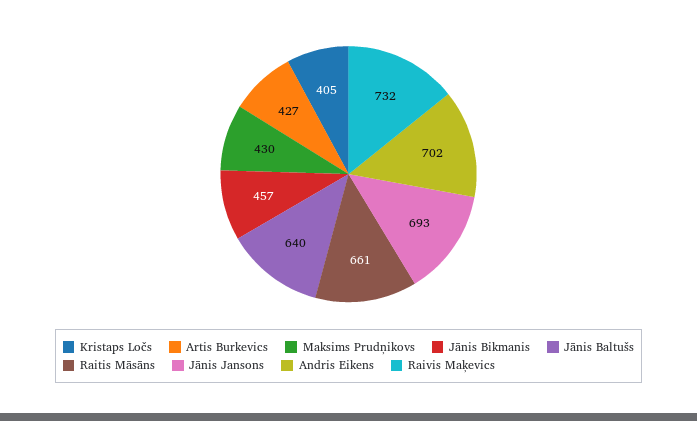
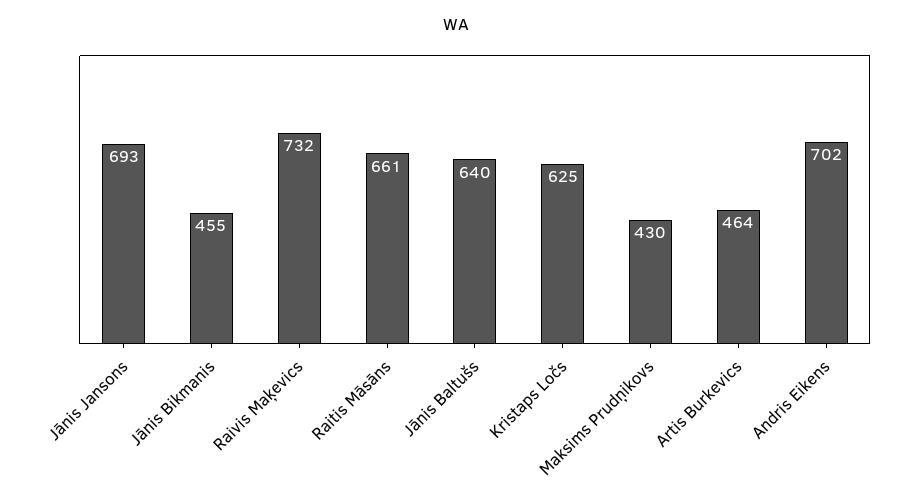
Kristaps Ločs: 405 -> 625
Artis Burkevics: 427 -> 464
Jānis Bikmanis: 457 -> 455

